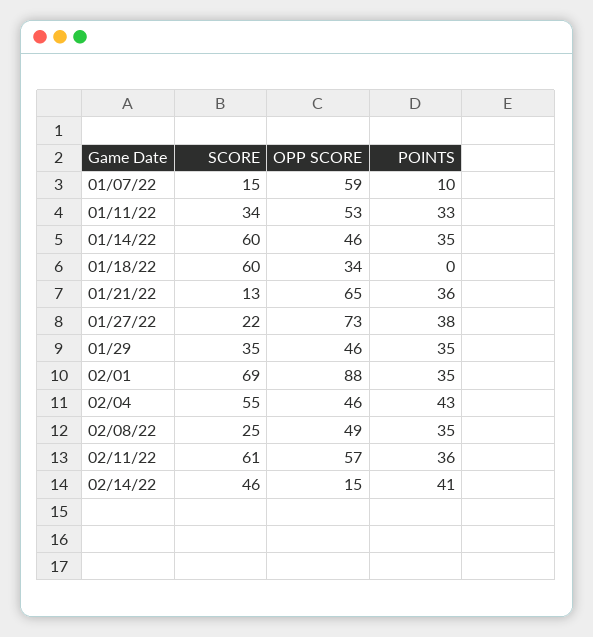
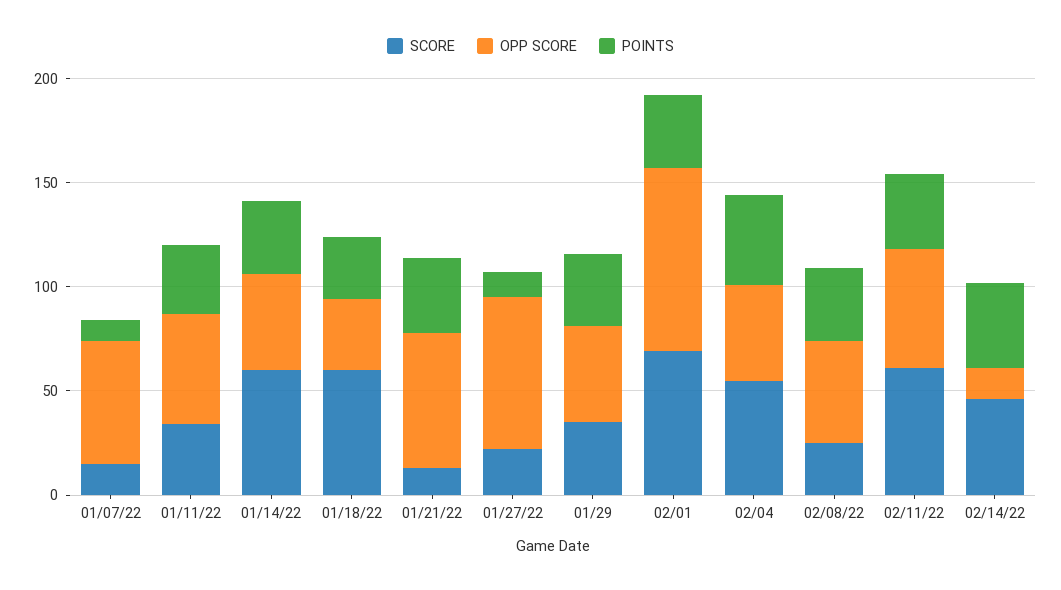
POINTS, 01/18/22: 0 -> 30
POINTS, 01/27/22: 38 -> 10

